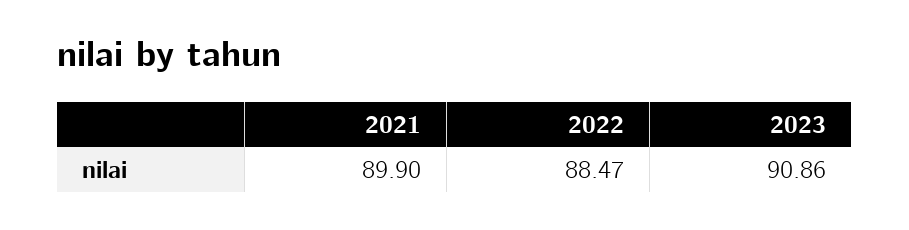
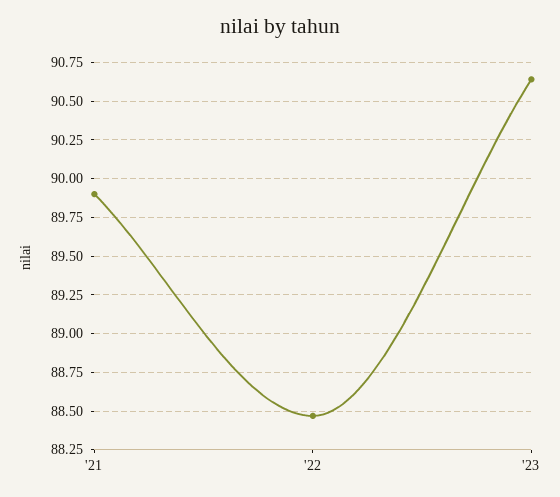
2023: 90.86 -> 90.65

